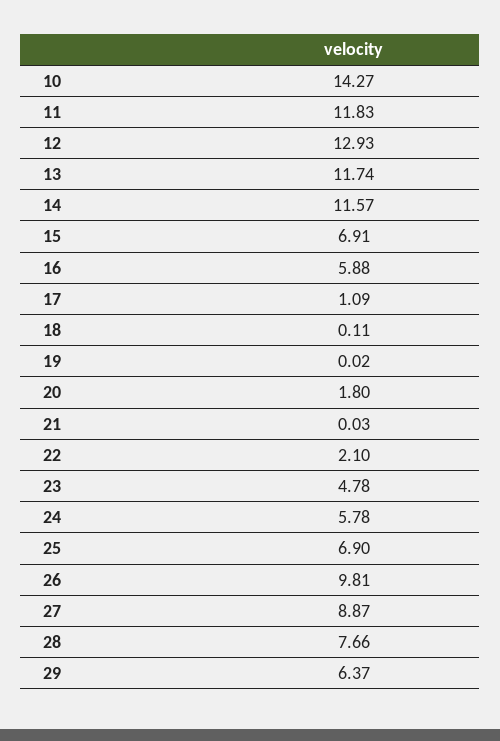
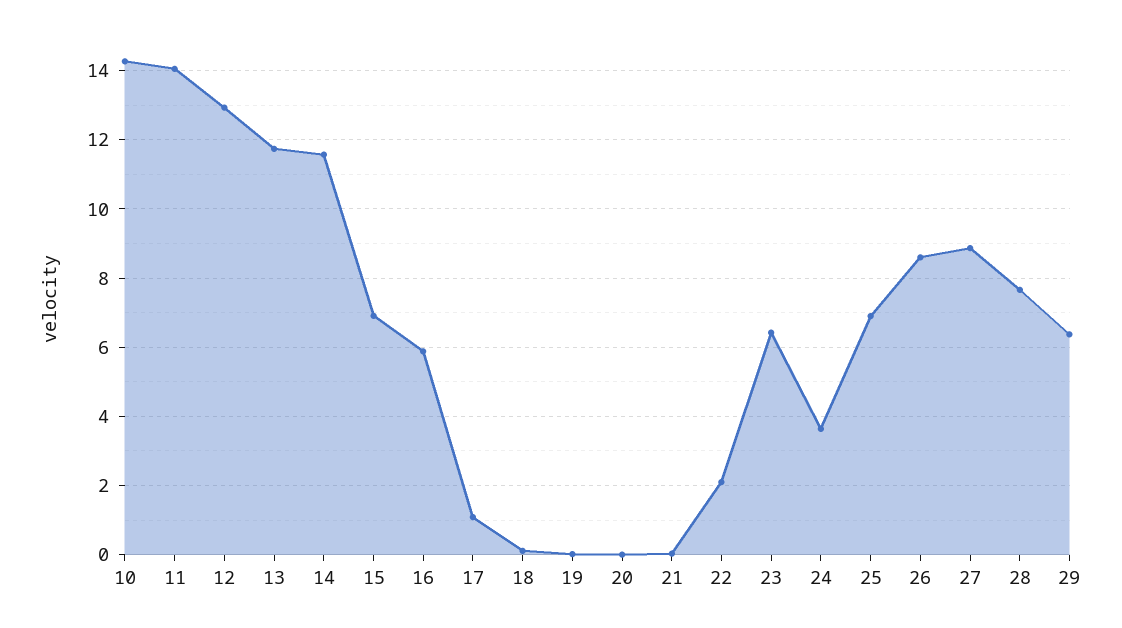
11: 11.83 -> 14
20: 1.8 -> 0
23: 4.78 -> 6.4
24: 5.78 -> 3.6
26: 9.81 -> 8.6

